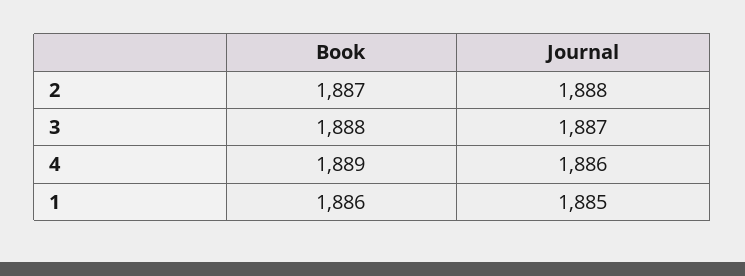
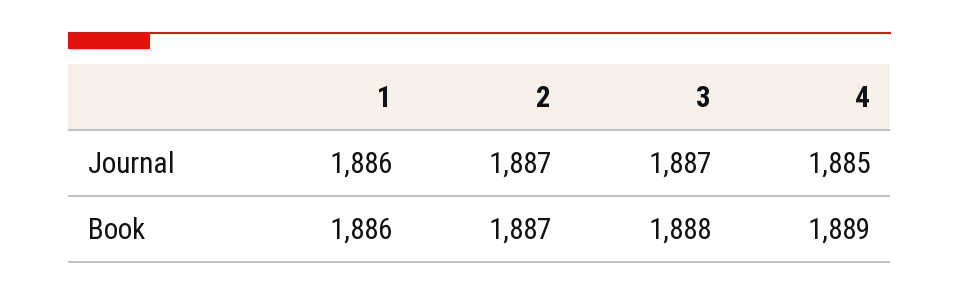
Journal, 2: 1888 -> 1887
Journal, 4: 1886 -> 1885
Journal, 1: 1885 -> 1886

